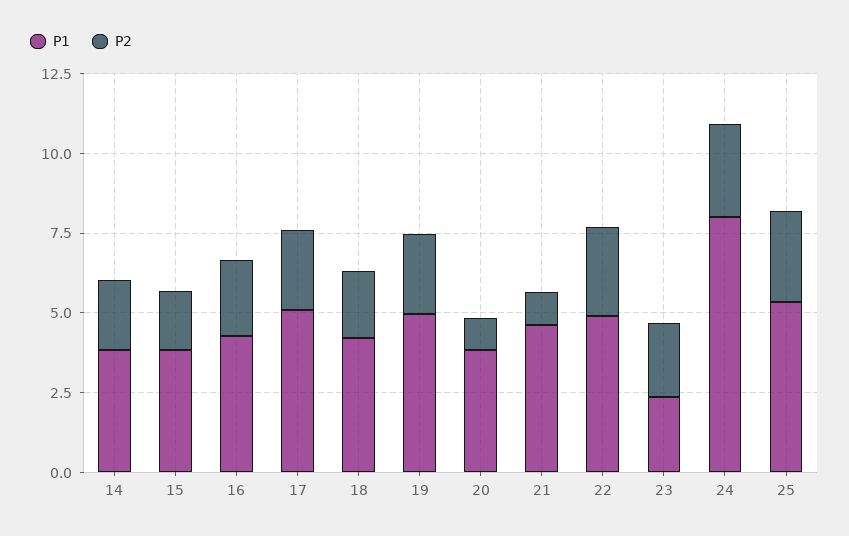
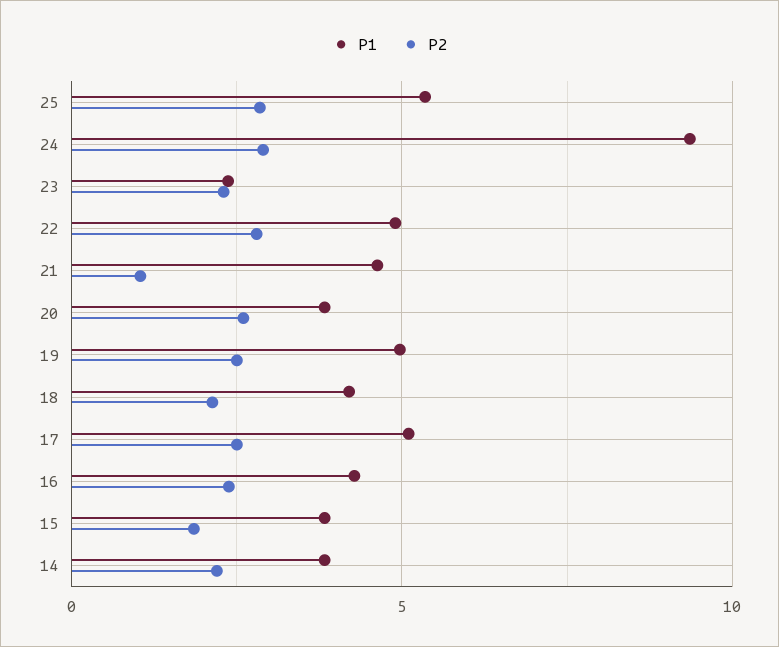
P2, 20: 1 -> 2.5
P1, 24: 8 -> 9.5

